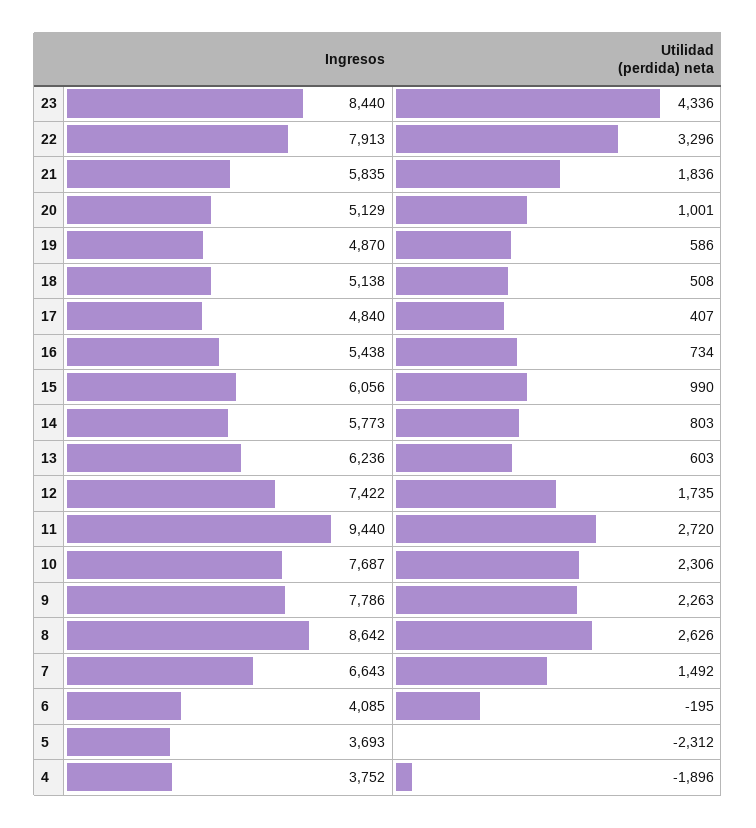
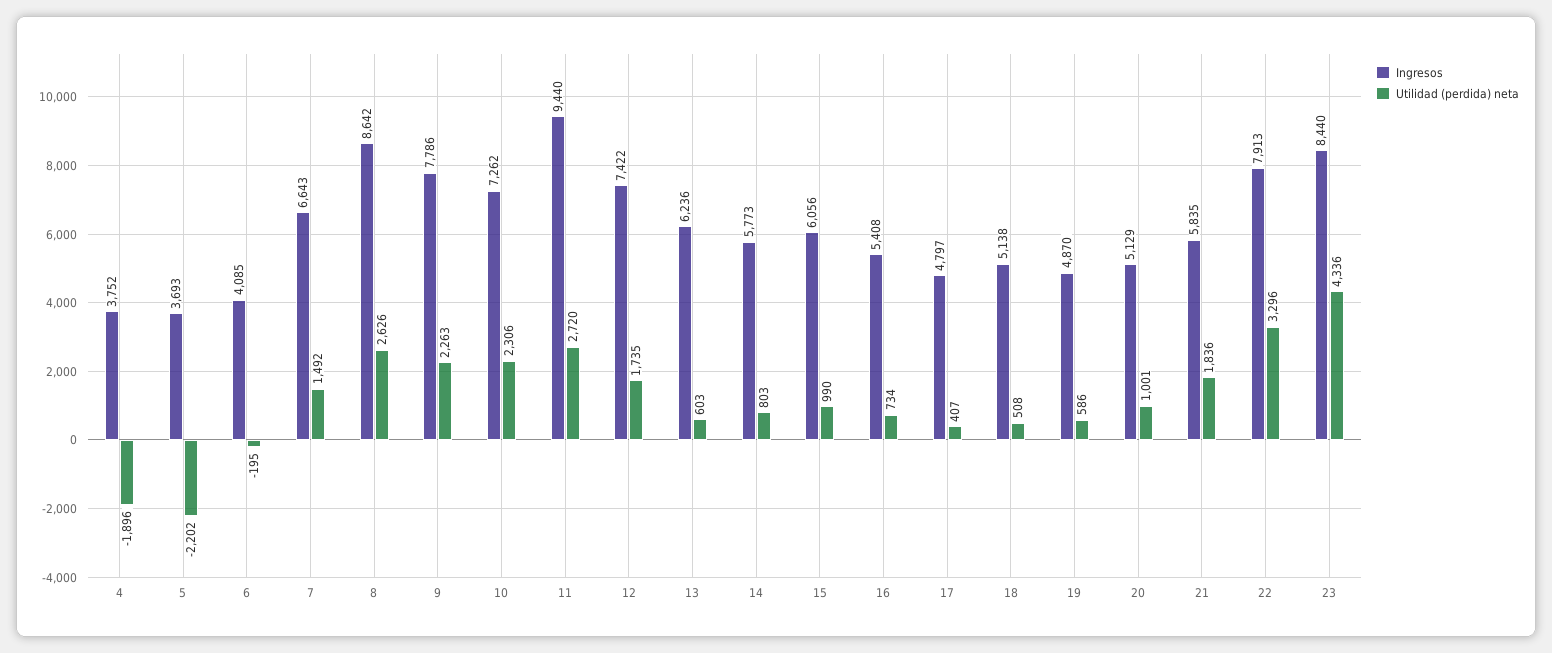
Ingresos, 17: 4840 -> 4797
Ingresos, 16: 5438 -> 5408
Ingresos, 10: 7687 -> 7262
Utilidad (perdida) neta, 5: -2312 -> -2202

